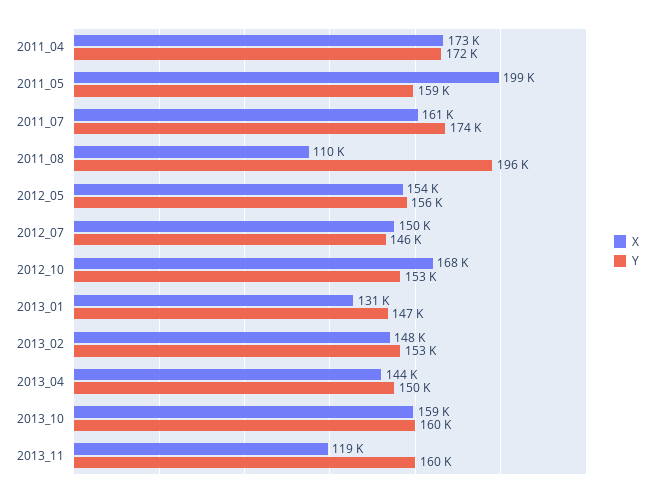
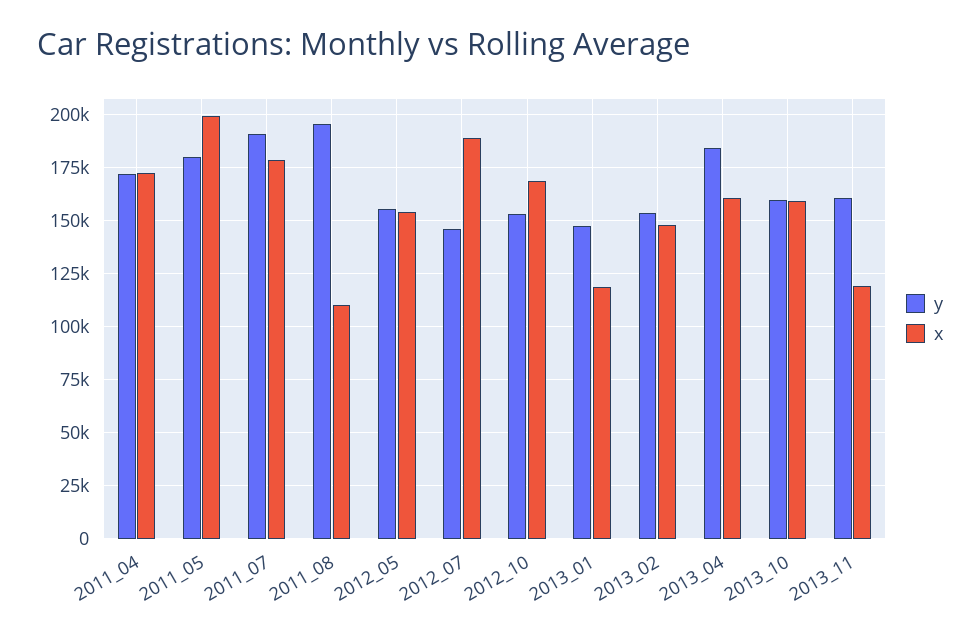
Y, 2011_05: 159000 -> 180000
X, 2011_07: 161000 -> 180000
Y, 2011_07: 174000 -> 190000
X, 2012_07: 150000 -> 190000
X, 2013_01: 131000 -> 120000
X, 2013_04: 144000 -> 160000
Y, 2013_04: 150000 -> 185000

